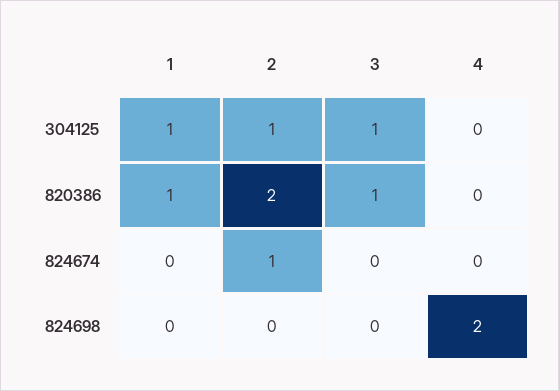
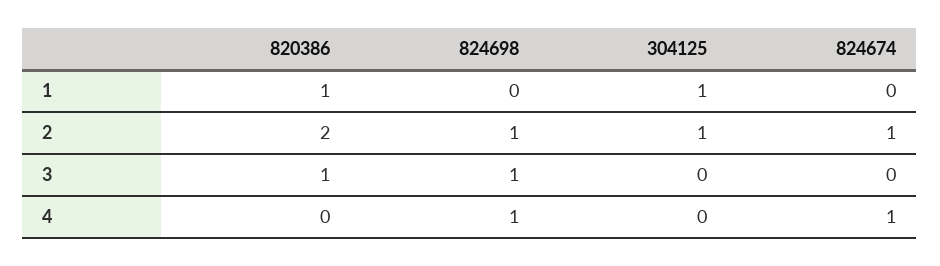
3, 304125: 1 -> 0
4, 824674: 0 -> 1
2, 824698: 0 -> 1
3, 824698: 0 -> 1
4, 824698: 2 -> 1

